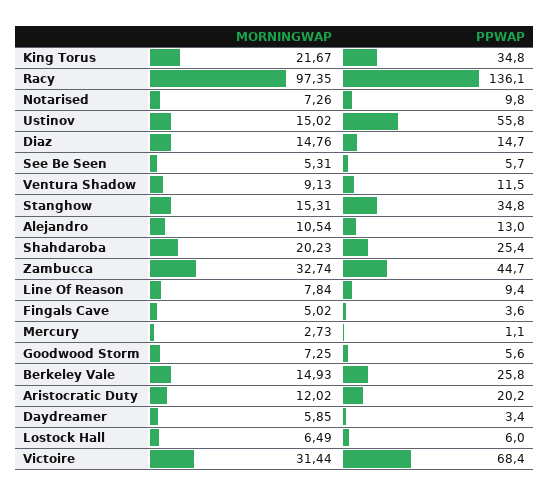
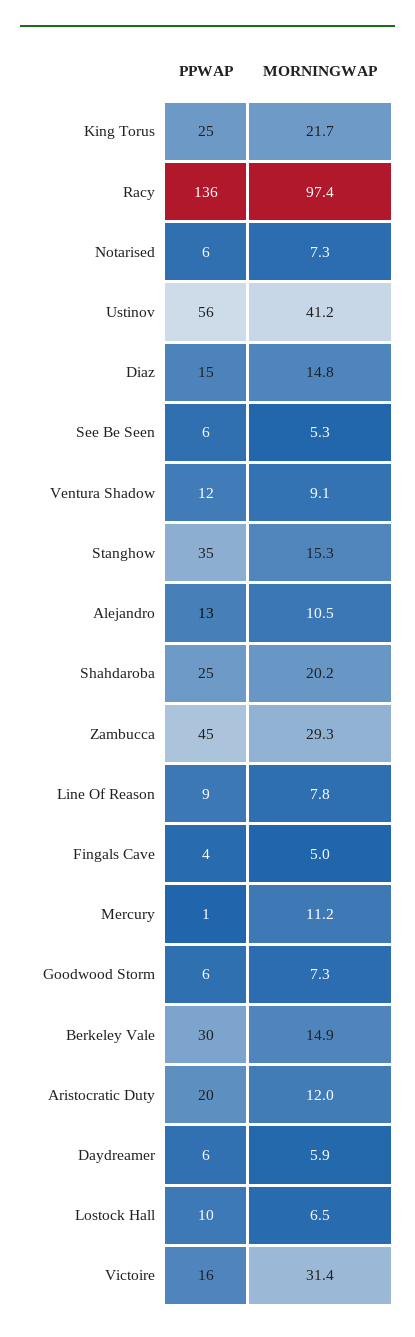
PPWAP, King Torus: 34.8 -> 25
PPWAP, Notarised: 9.8 -> 6
MORNINGWAP, Ustinov: 15.02 -> 41.2
MORNINGWAP, Zambucca: 32.74 -> 29.3
MORNINGWAP, Mercury: 2.73 -> 11.2
PPWAP, Berkeley Vale: 25.8 -> 30
PPWAP, Daydreamer: 3.4 -> 6
PPWAP, Lostock Hall: 6 -> 10
PPWAP, Victoire: 68.4 -> 16

